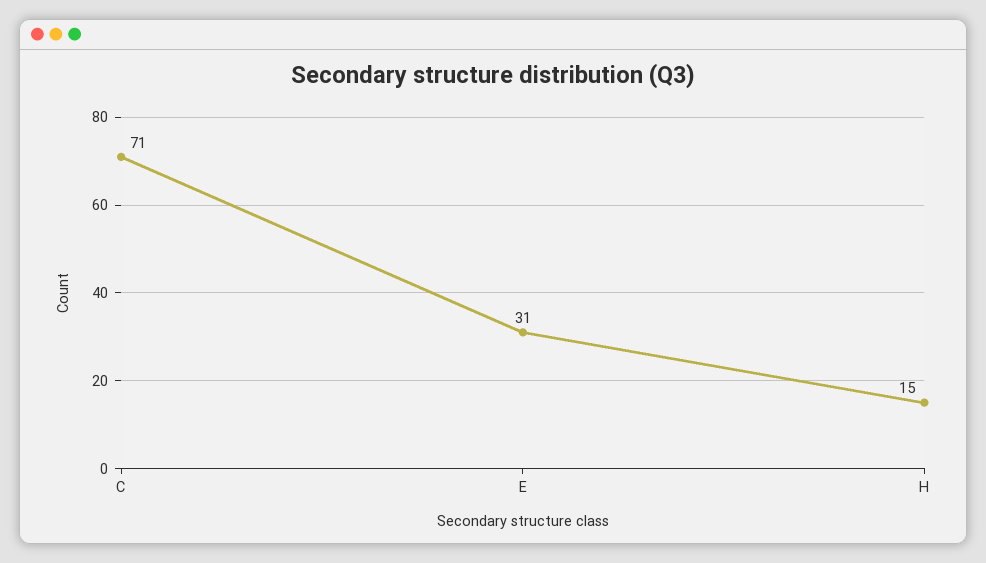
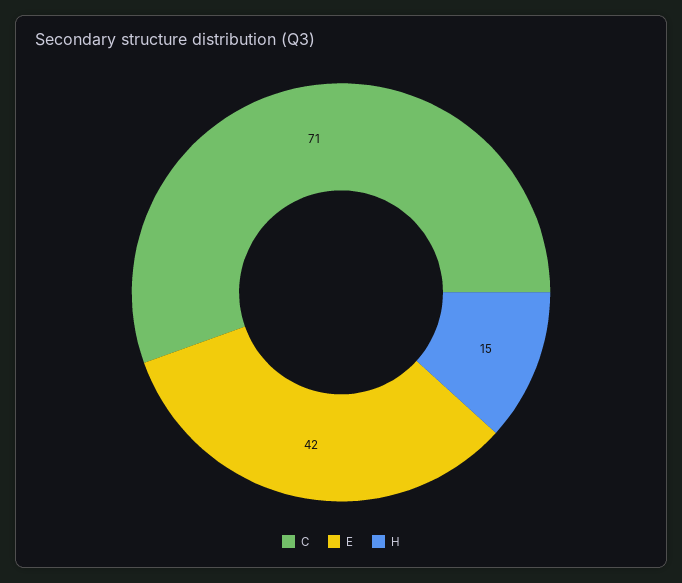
E: 31 -> 42

